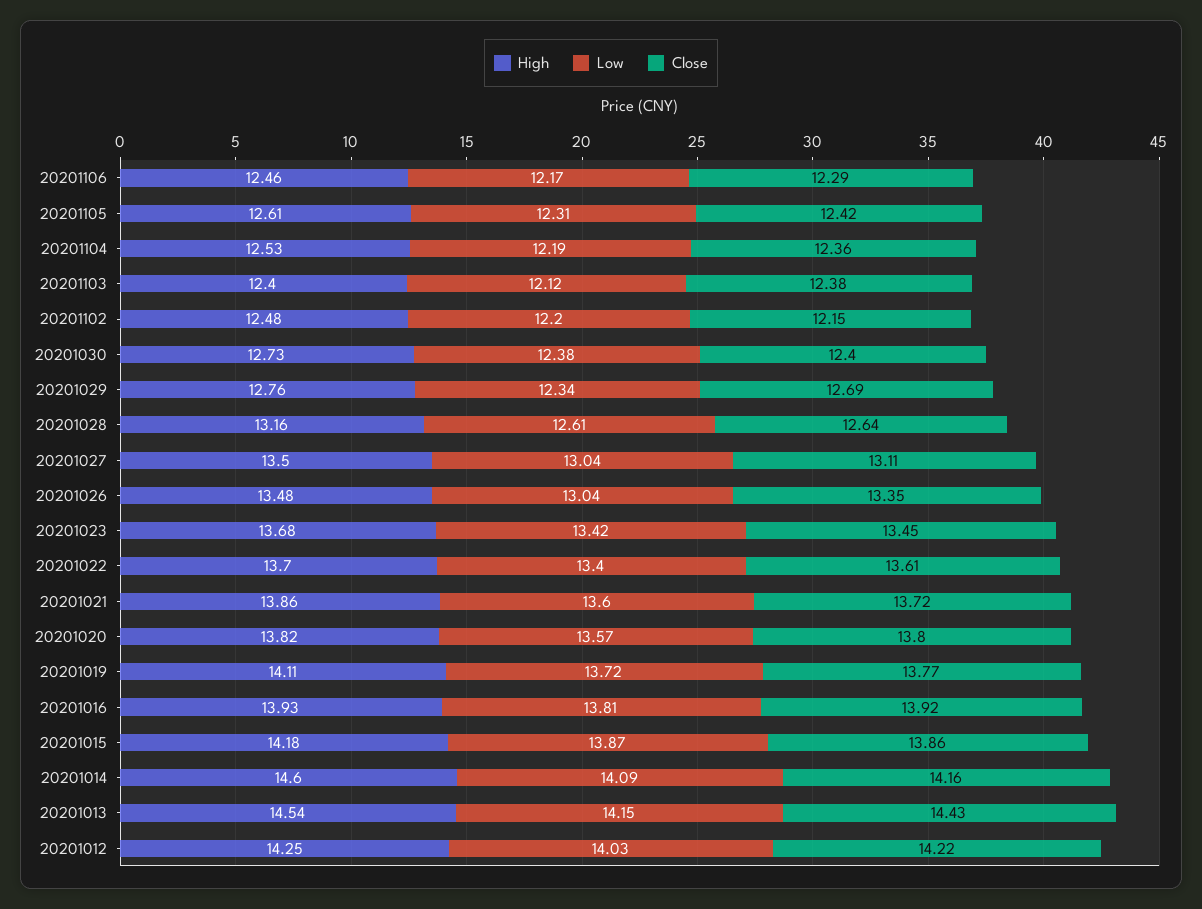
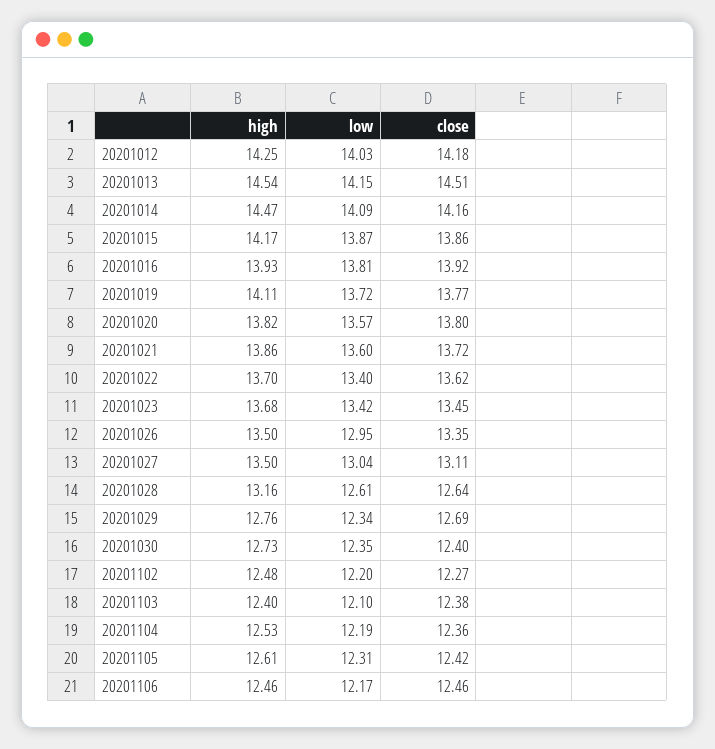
Close, 20201106: 12.29 -> 12.46
Low, 20201103: 12.12 -> 12.1
Close, 20201102: 12.15 -> 12.27
Low, 20201030: 12.38 -> 12.35
High, 20201026: 13.48 -> 13.5
Low, 20201026: 13.04 -> 12.95
Close, 20201022: 13.61 -> 13.62
High, 20201015: 14.18 -> 14.17
High, 20201014: 14.6 -> 14.47
Close, 20201013: 14.43 -> 14.51
Close, 20201012: 14.22 -> 14.18

